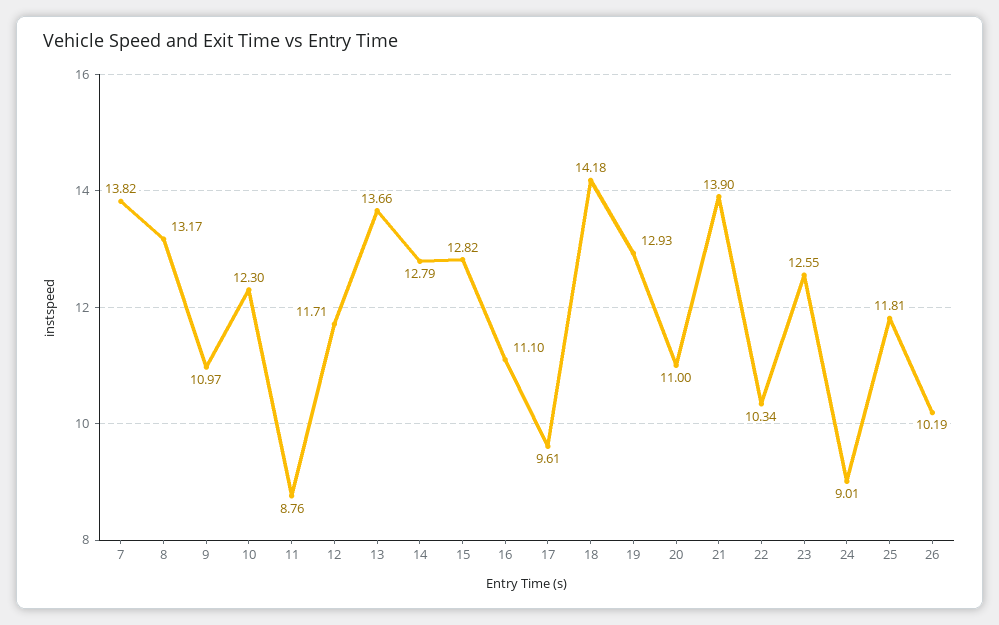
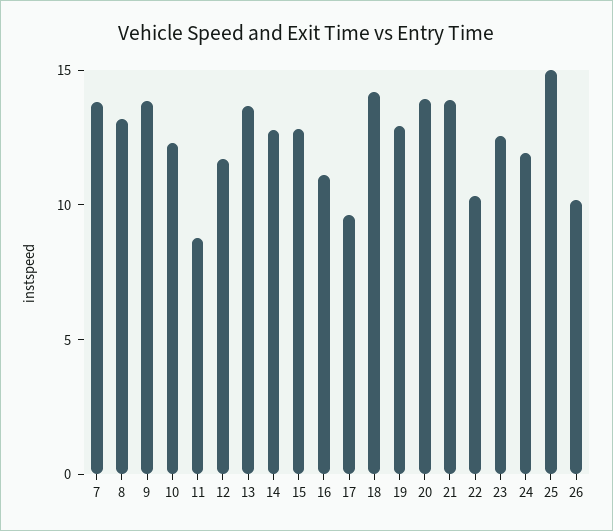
9: 10.97 -> 14
20: 11 -> 14
24: 9.01 -> 12
25: 11.81 -> 15

